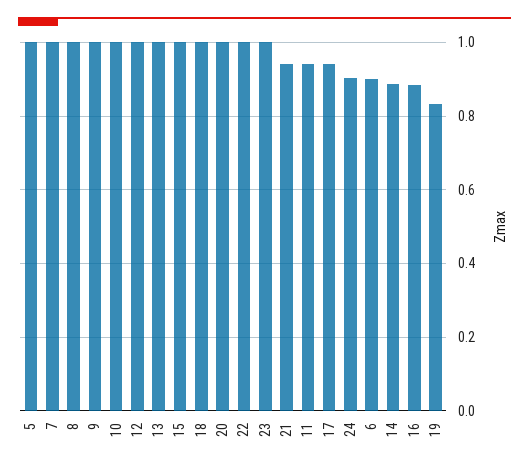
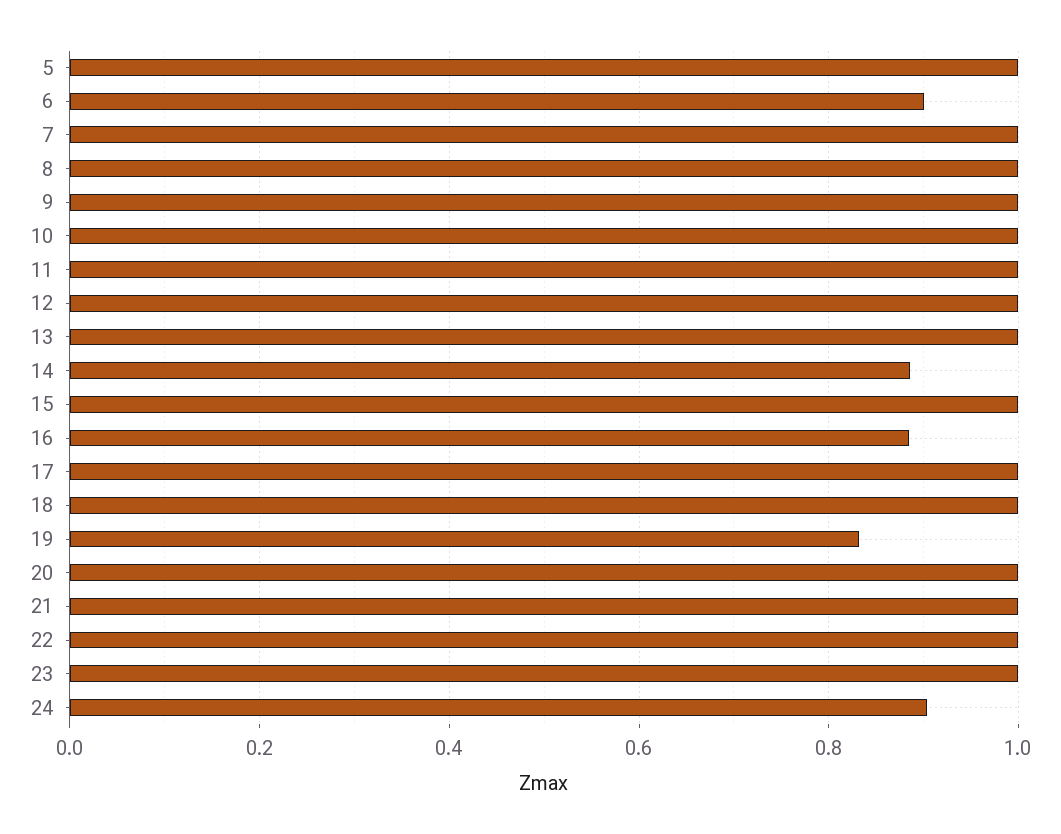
21: 0.94 -> 1
11: 0.94 -> 1
17: 0.94 -> 1

